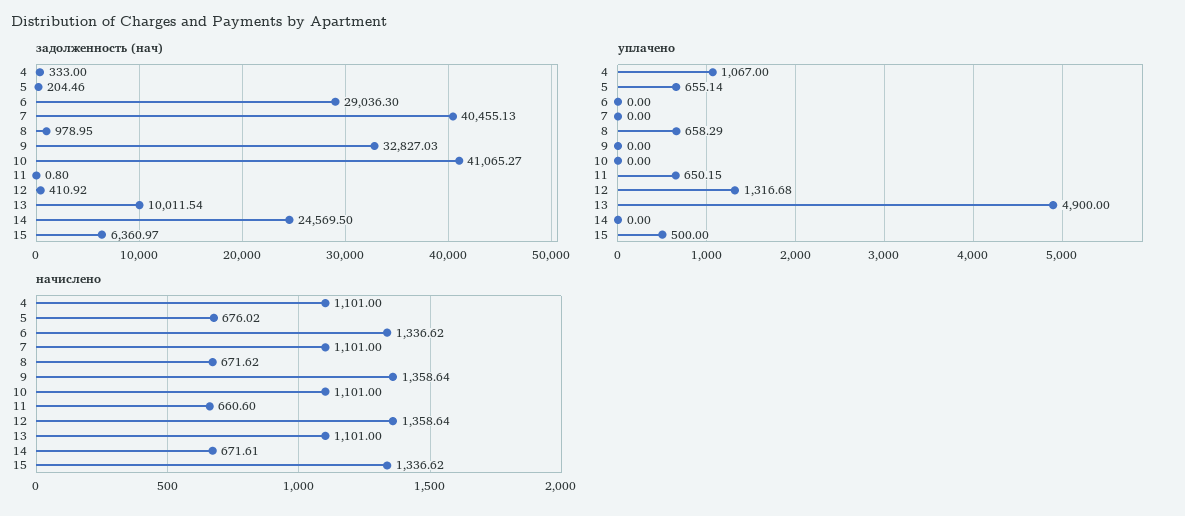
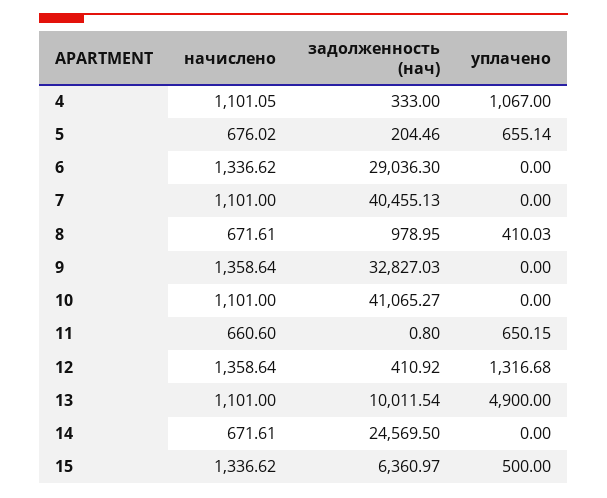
уплачено, 8: 658.29 -> 410.03
начислено, 4: 1101 -> 1101.05
начислено, 8: 671.62 -> 671.61

